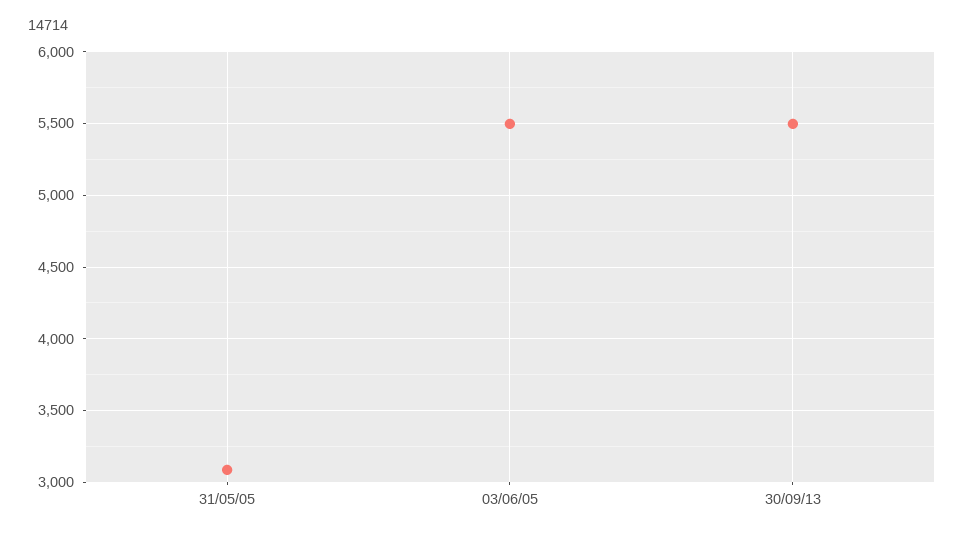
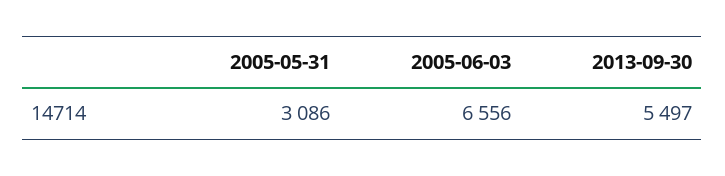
03/06/05: 5500 -> 6556

